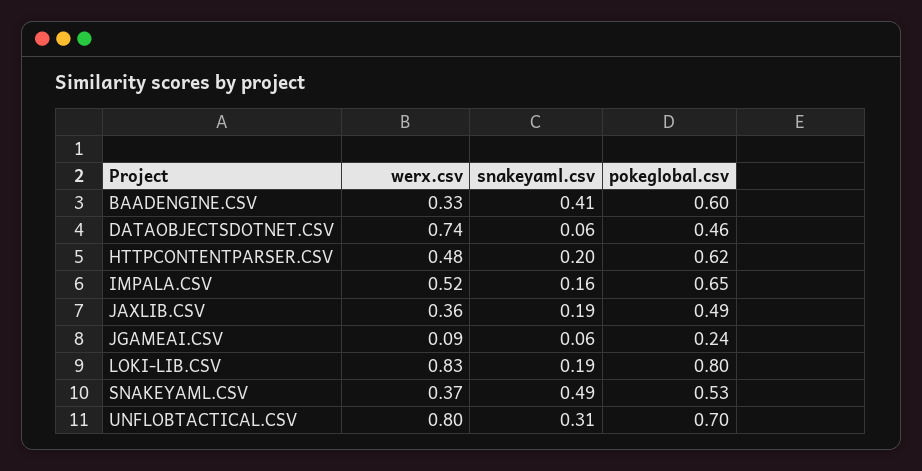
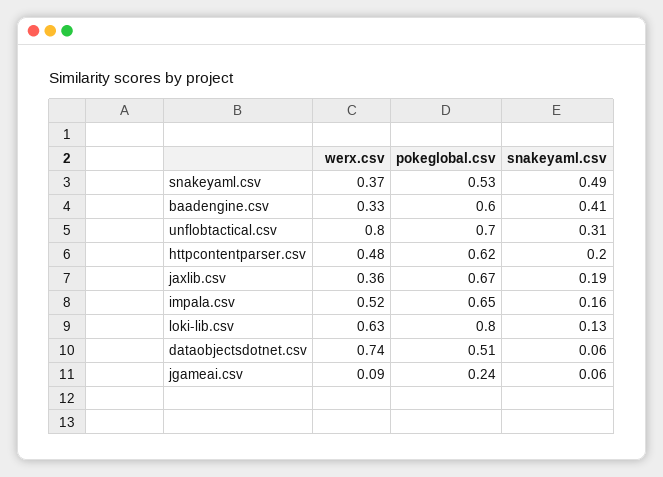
pokeglobal.csv, DATAOBJECTSDOTNET.CSV: 0.46 -> 0.51
pokeglobal.csv, JAXLIB.CSV: 0.49 -> 0.67
werx.csv, LOKI-LIB.CSV: 0.83 -> 0.63
snakeyaml.csv, LOKI-LIB.CSV: 0.19 -> 0.13

